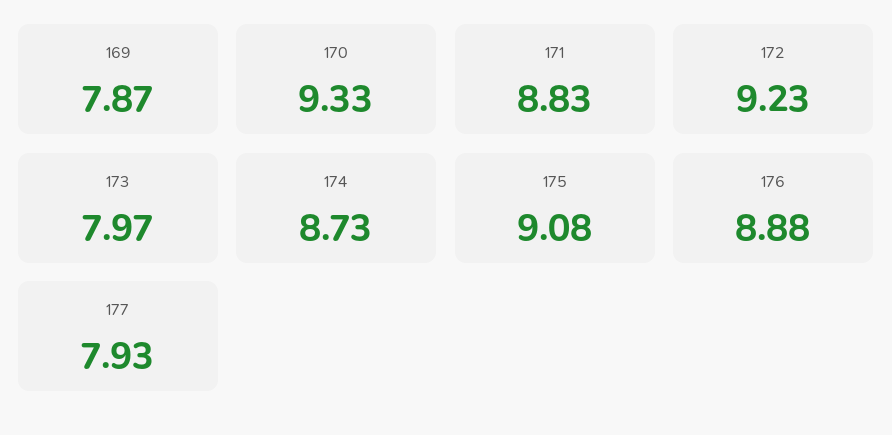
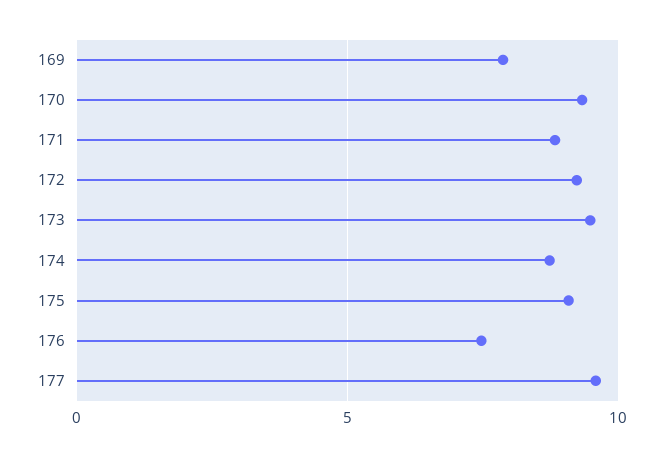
173: 7.97 -> 9.5
176: 8.88 -> 7.5
177: 7.93 -> 9.5

